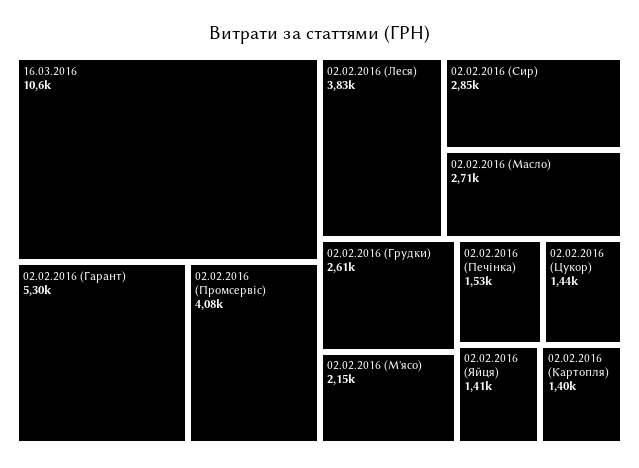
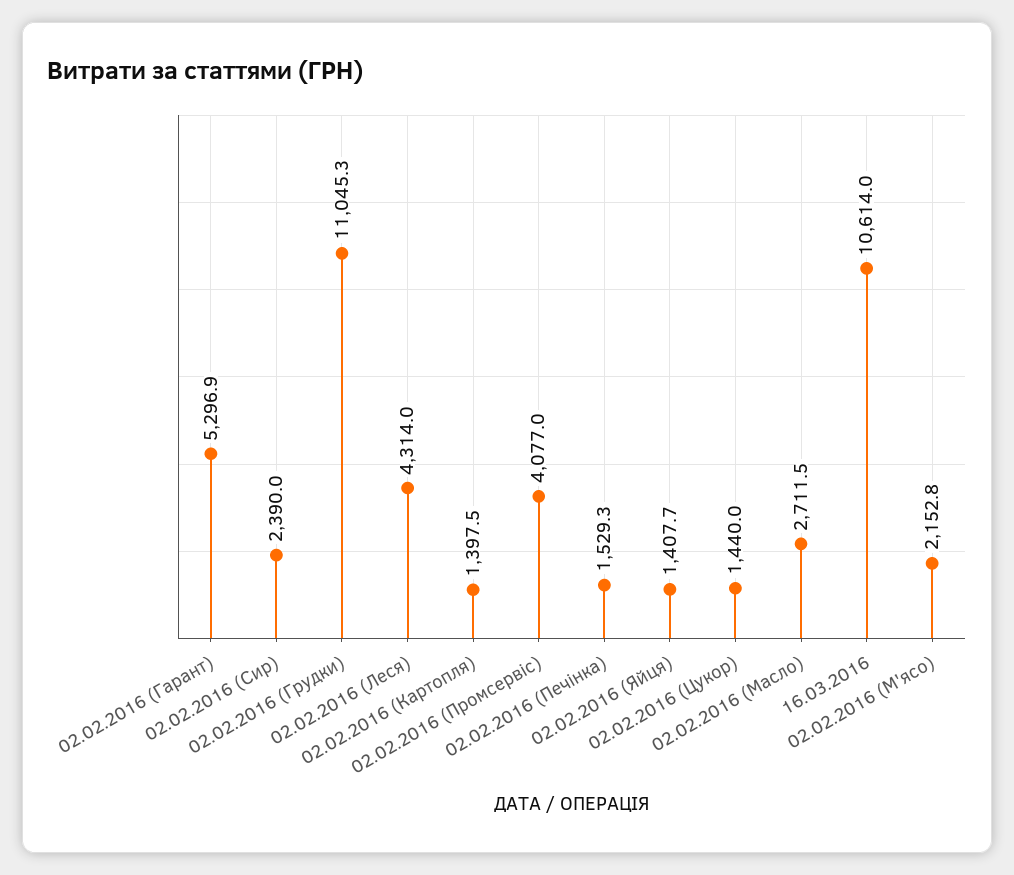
02.02.2016 (Леся): 3830 -> 4314
02.02.2016 (Сир): 2850 -> 2390
02.02.2016 (Грудки): 2610 -> 11045.3

